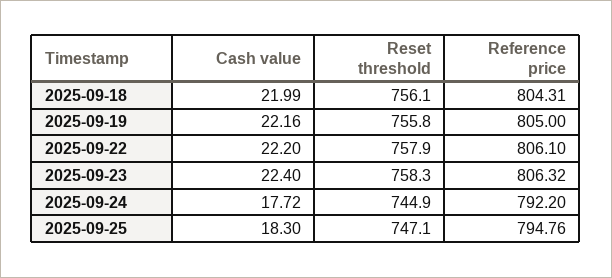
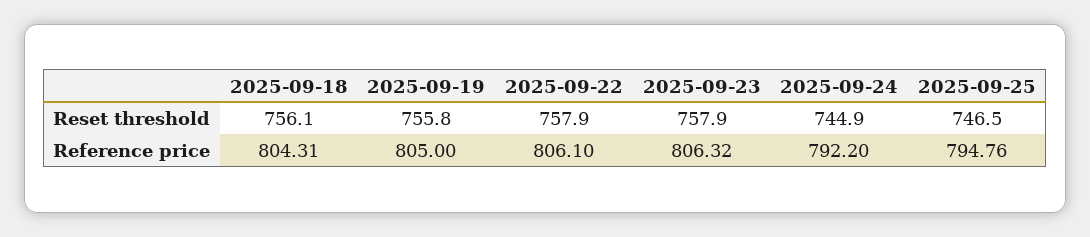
Cash value, 2025-09-18: 21.99 -> none
Cash value, 2025-09-19: 22.16 -> none
Cash value, 2025-09-22: 22.2 -> none
Cash value, 2025-09-23: 22.4 -> none
Reset threshold, 2025-09-23: 758.3 -> 757.9
Cash value, 2025-09-24: 17.72 -> none
Cash value, 2025-09-25: 18.3 -> none
Reset threshold, 2025-09-25: 747.1 -> 746.5

